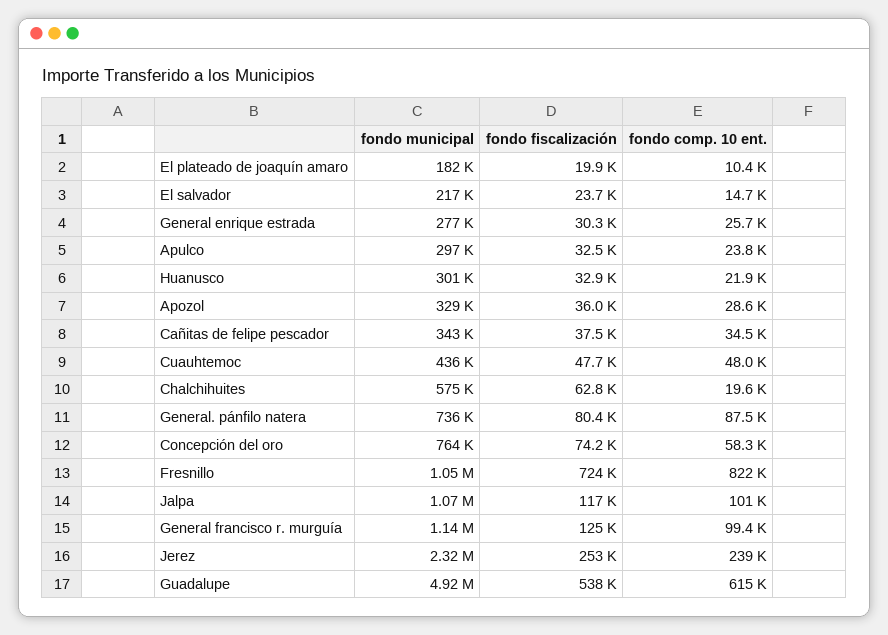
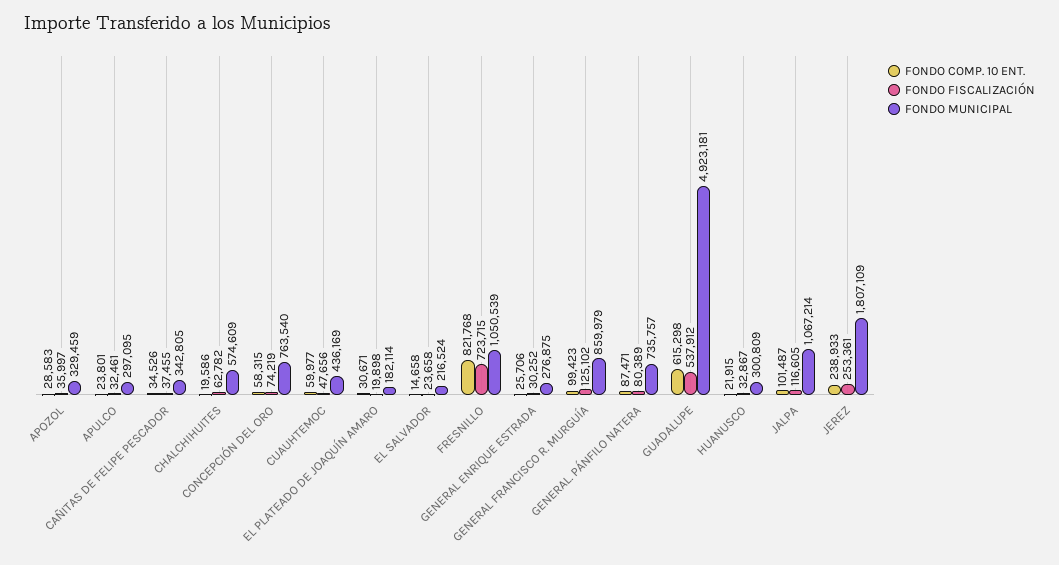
fondo comp. 10 ent., El plateado de joaquín amaro: 10400 -> 30671
fondo comp. 10 ent., Cuauhtemoc: 48000 -> 59977
fondo municipal, General francisco r. murguía: 1140000 -> 859979
fondo municipal, Jerez: 2320000 -> 1807109

